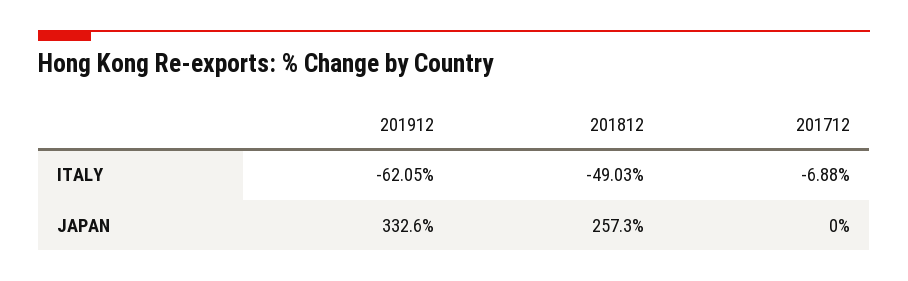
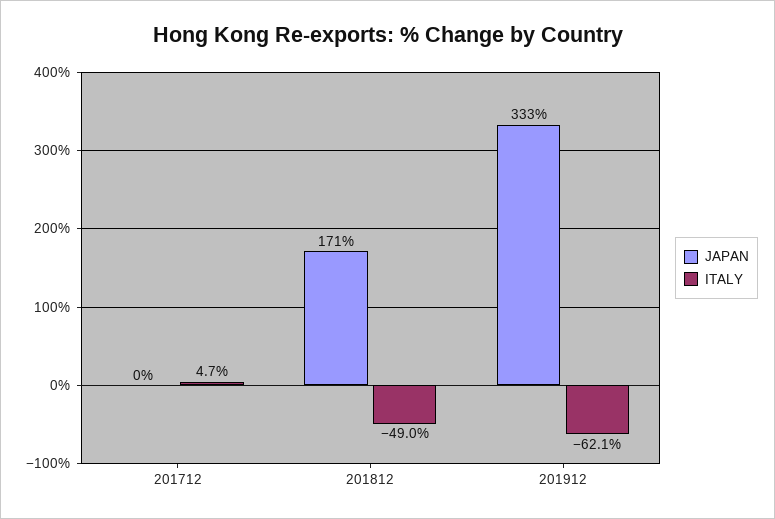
ITALY, 201712: -6.88 -> 4.7
JAPAN, 201812: 257.3 -> 171

